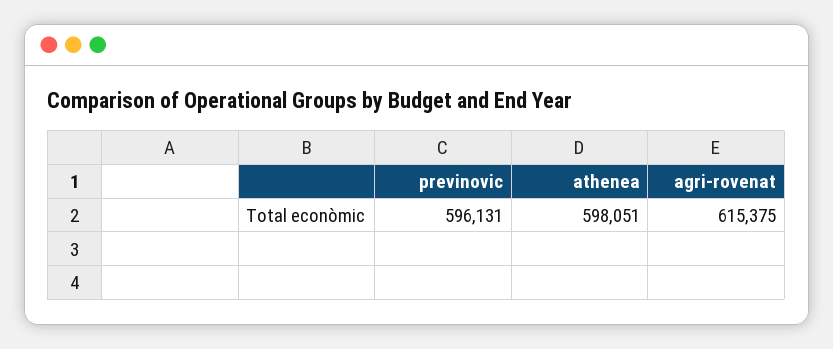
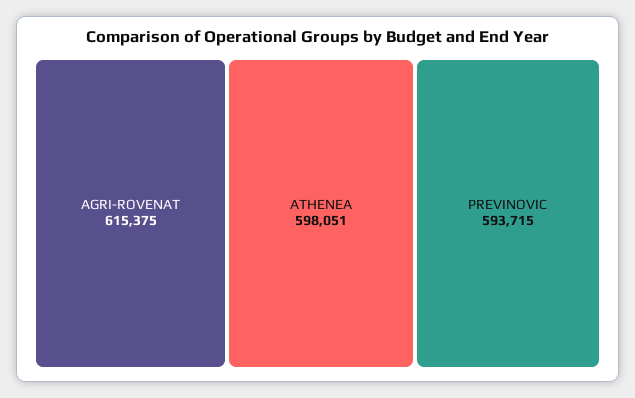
previnovic: 596131 -> 593715

